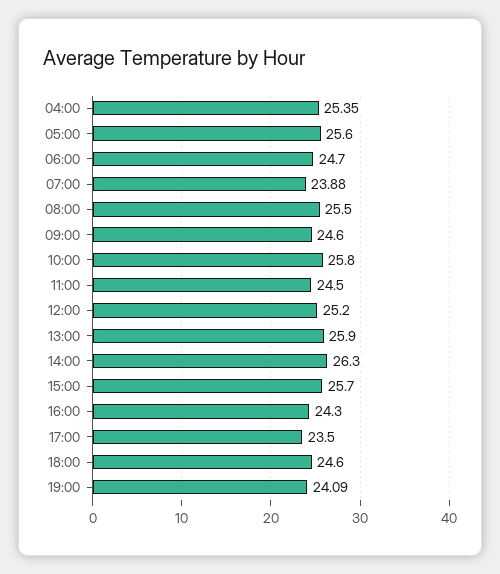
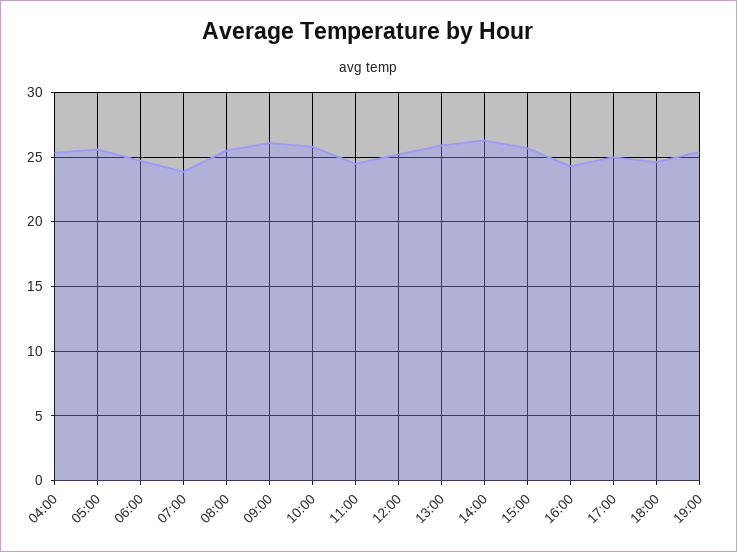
09:00: 24.6 -> 26
17:00: 23.5 -> 25
19:00: 24.09 -> 25.5

